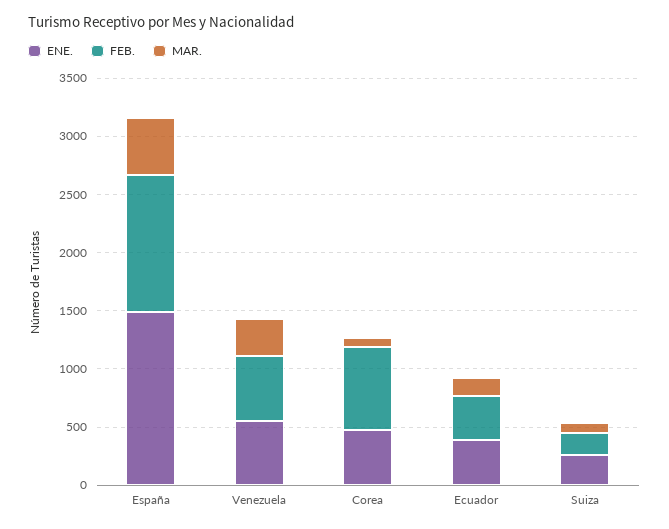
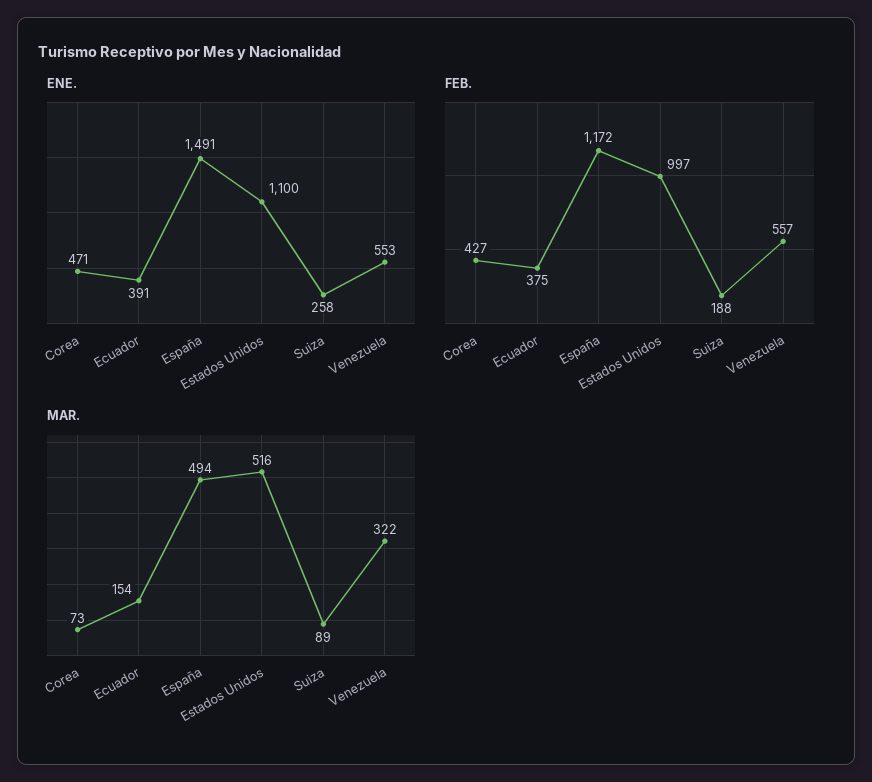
FEB., Corea: 700 -> 427
ENE., Estados Unidos: none -> 1100
FEB., Estados Unidos: none -> 997
MAR., Estados Unidos: none -> 516

